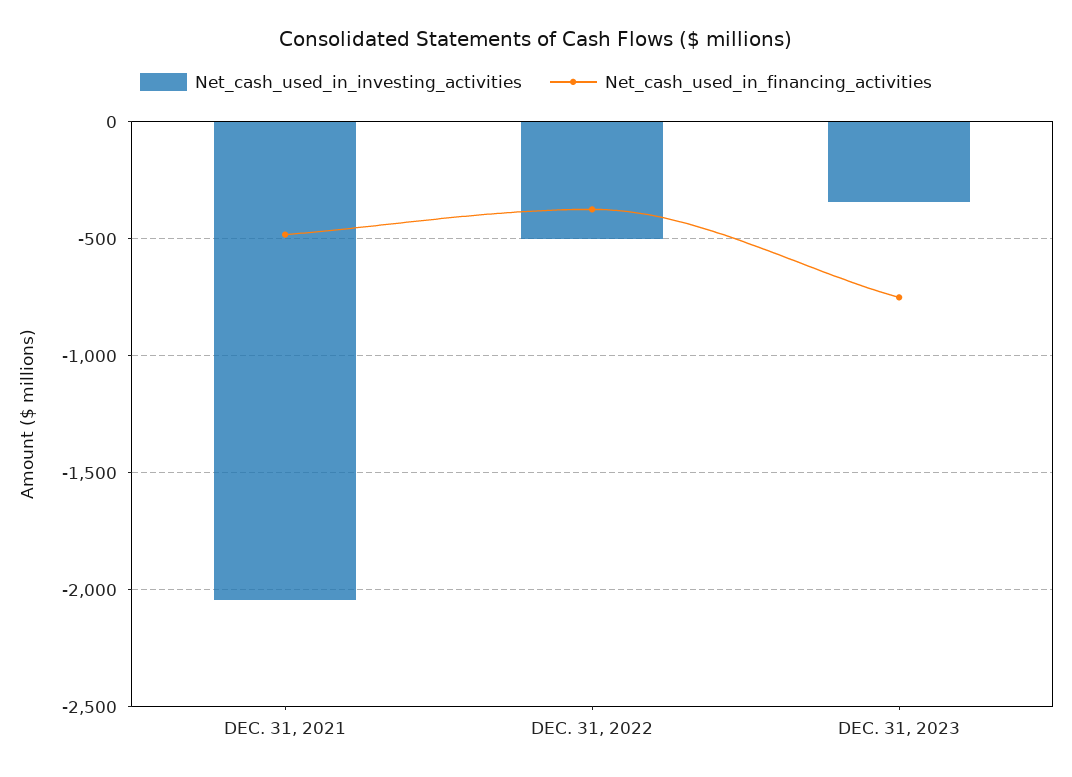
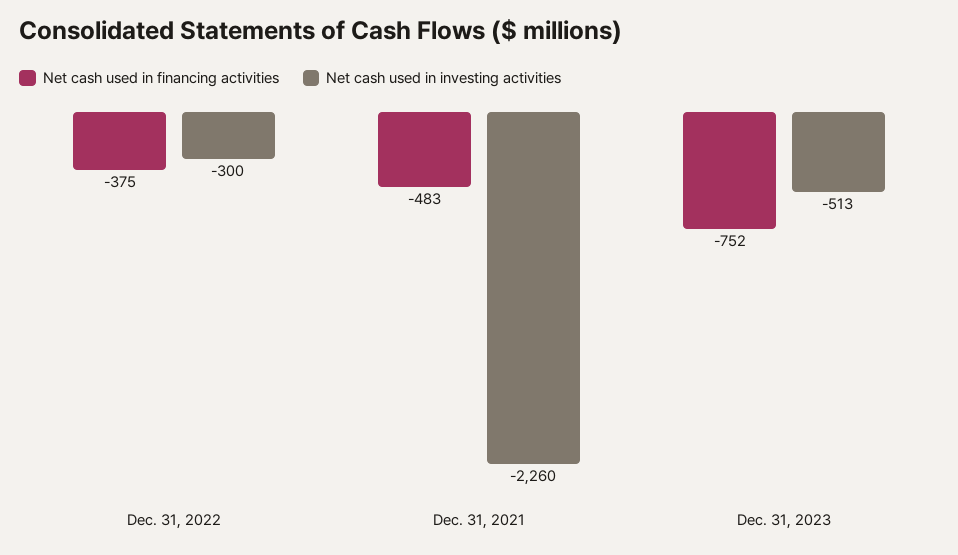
Net_cash_used_in_investing_activities, DEC. 31, 2021: -2050 -> -2260
Net_cash_used_in_investing_activities, DEC. 31, 2022: -500 -> -300
Net_cash_used_in_investing_activities, DEC. 31, 2023: -350 -> -513

